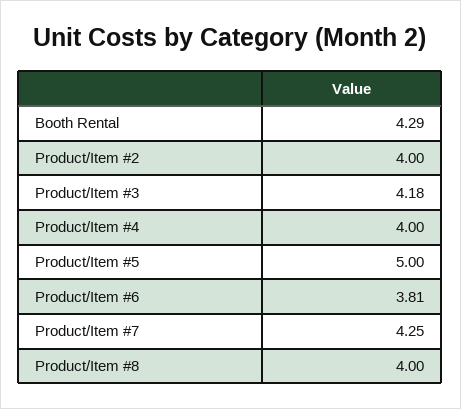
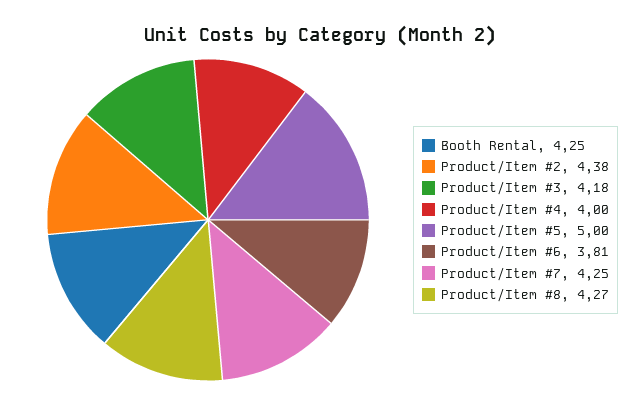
Booth Rental: 4.29 -> 4.25
Product/Item #2: 4 -> 4.38
Product/Item #8: 4 -> 4.27

